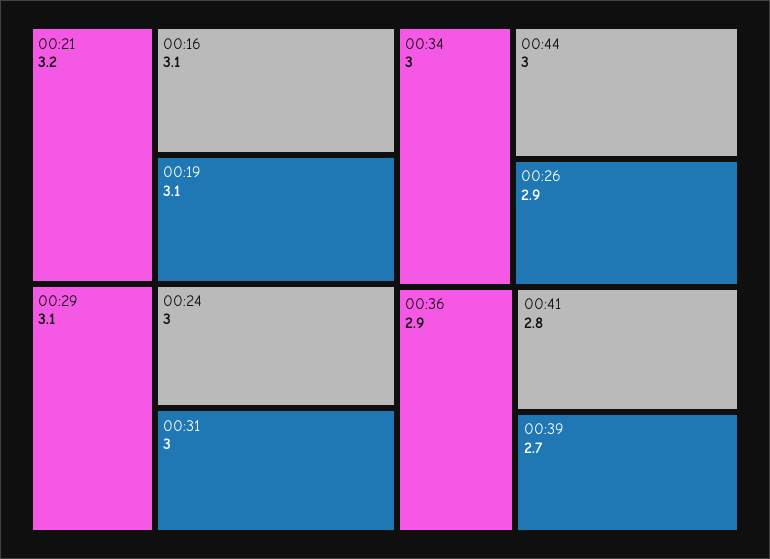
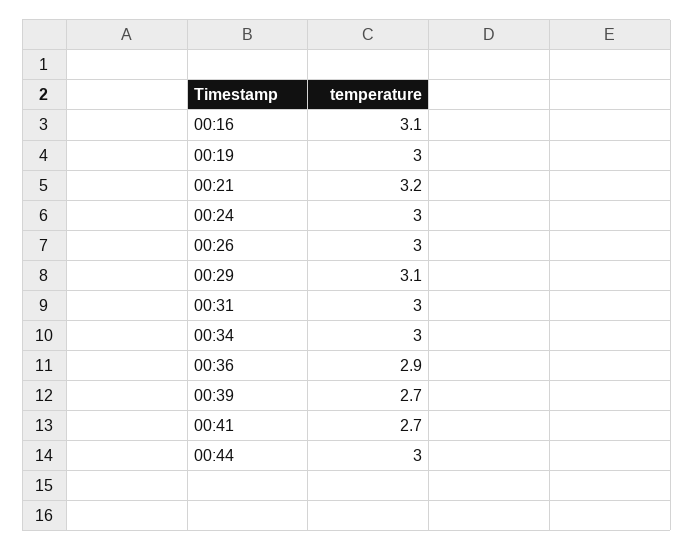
00:19: 3.1 -> 3
00:26: 2.9 -> 3
00:41: 2.8 -> 2.7

